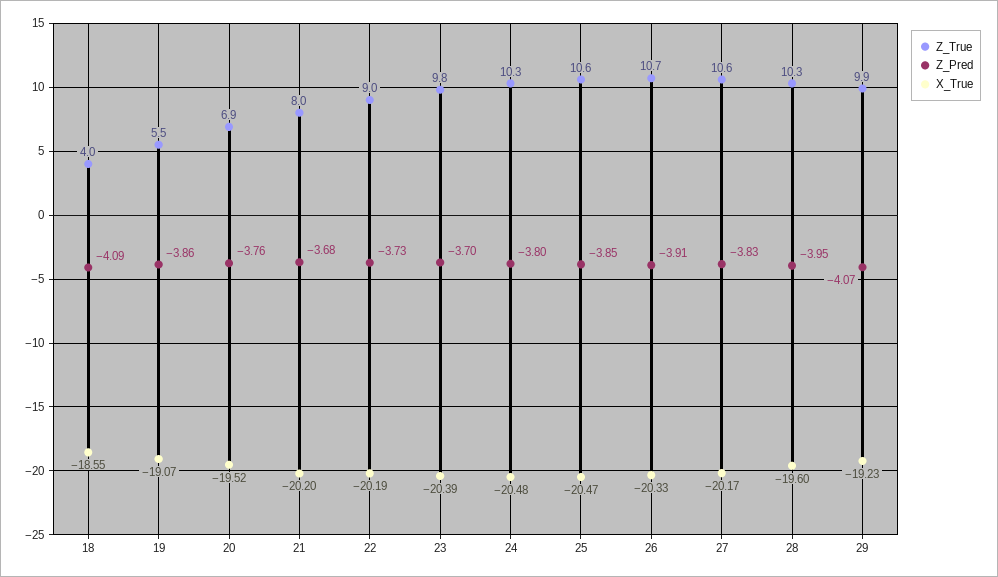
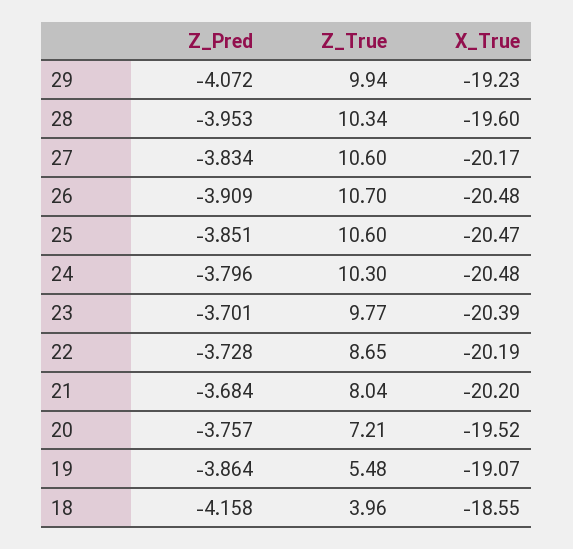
Z_Pred, 18: -4.09 -> -4.158
Z_True, 20: 6.9 -> 7.21
Z_True, 22: 9 -> 8.65
X_True, 26: -20.33 -> -20.48

